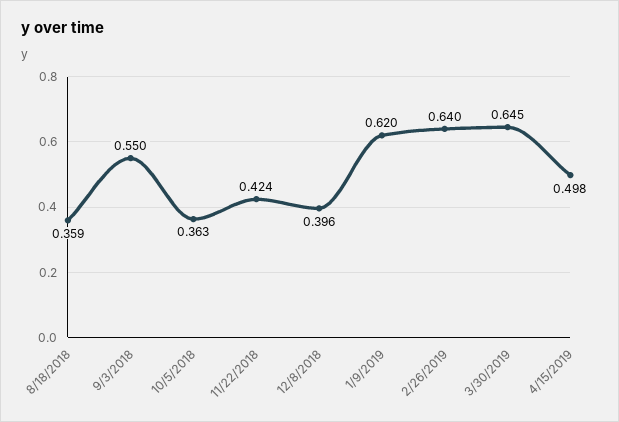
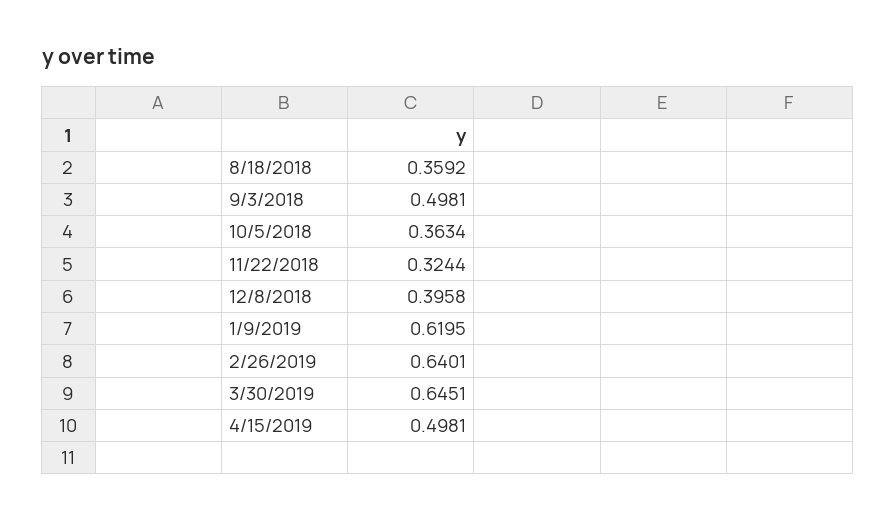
9/3/2018: 0.55 -> 0.4981
11/22/2018: 0.424 -> 0.3244

